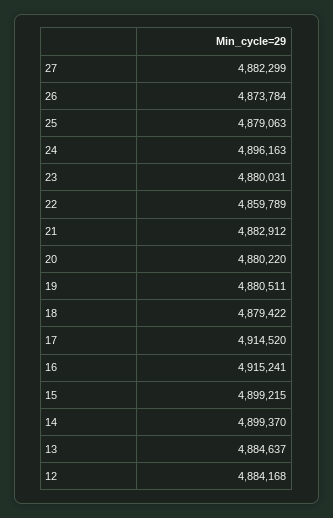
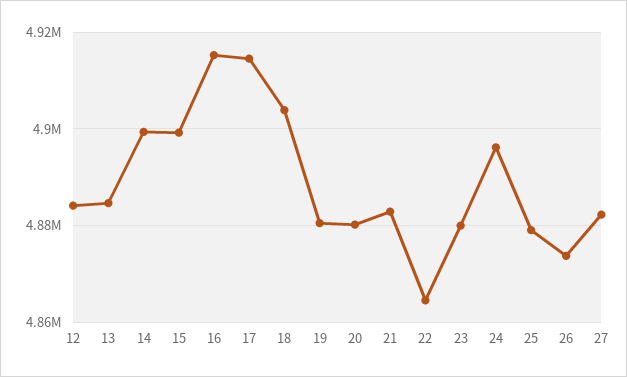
22: 4859789 -> 4864000
18: 4879422 -> 4904000

